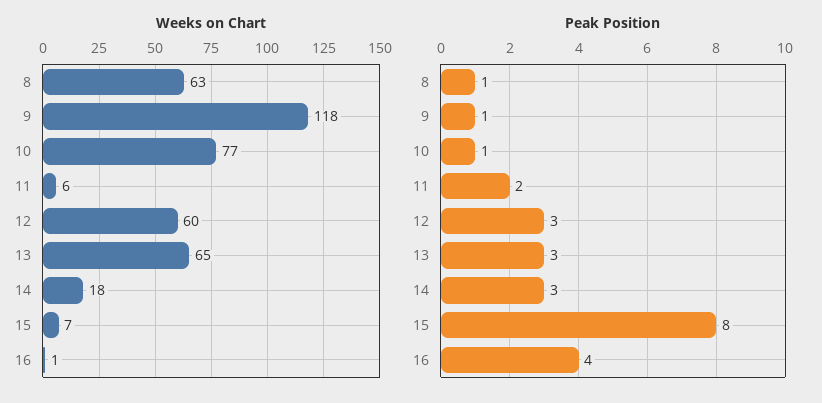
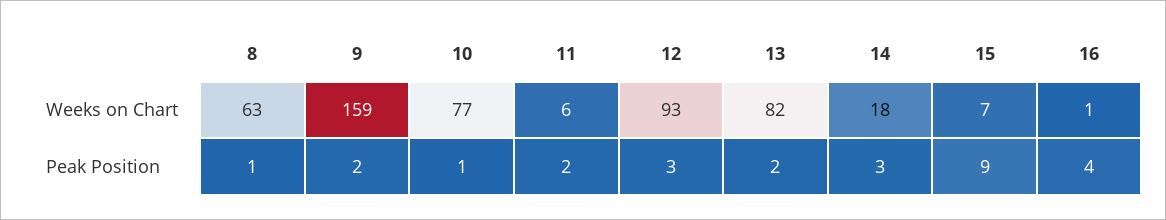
Weeks on Chart, 9: 118 -> 159
Weeks on Chart, 12: 60 -> 93
Weeks on Chart, 13: 65 -> 82
Peak Position, 9: 1 -> 2
Peak Position, 13: 3 -> 2
Peak Position, 15: 8 -> 9

